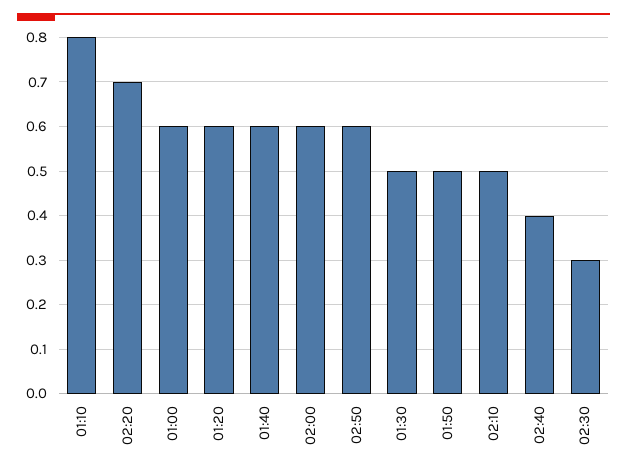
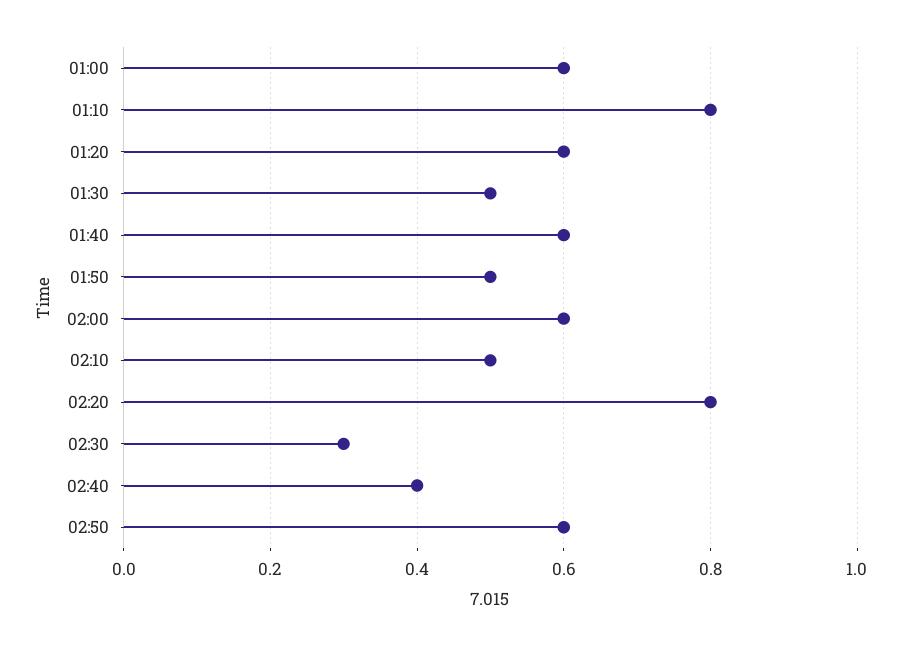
02:20: 0.7 -> 0.8

